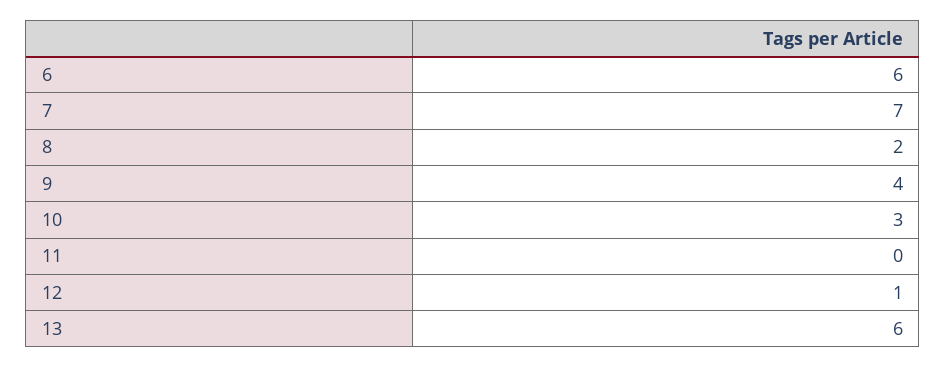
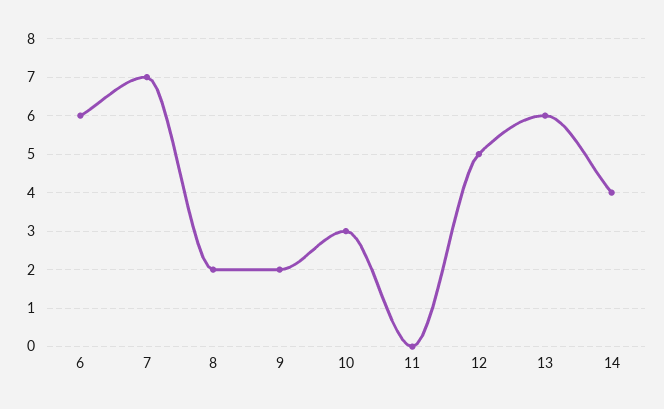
9: 4 -> 2
12: 1 -> 5
14: none -> 4

